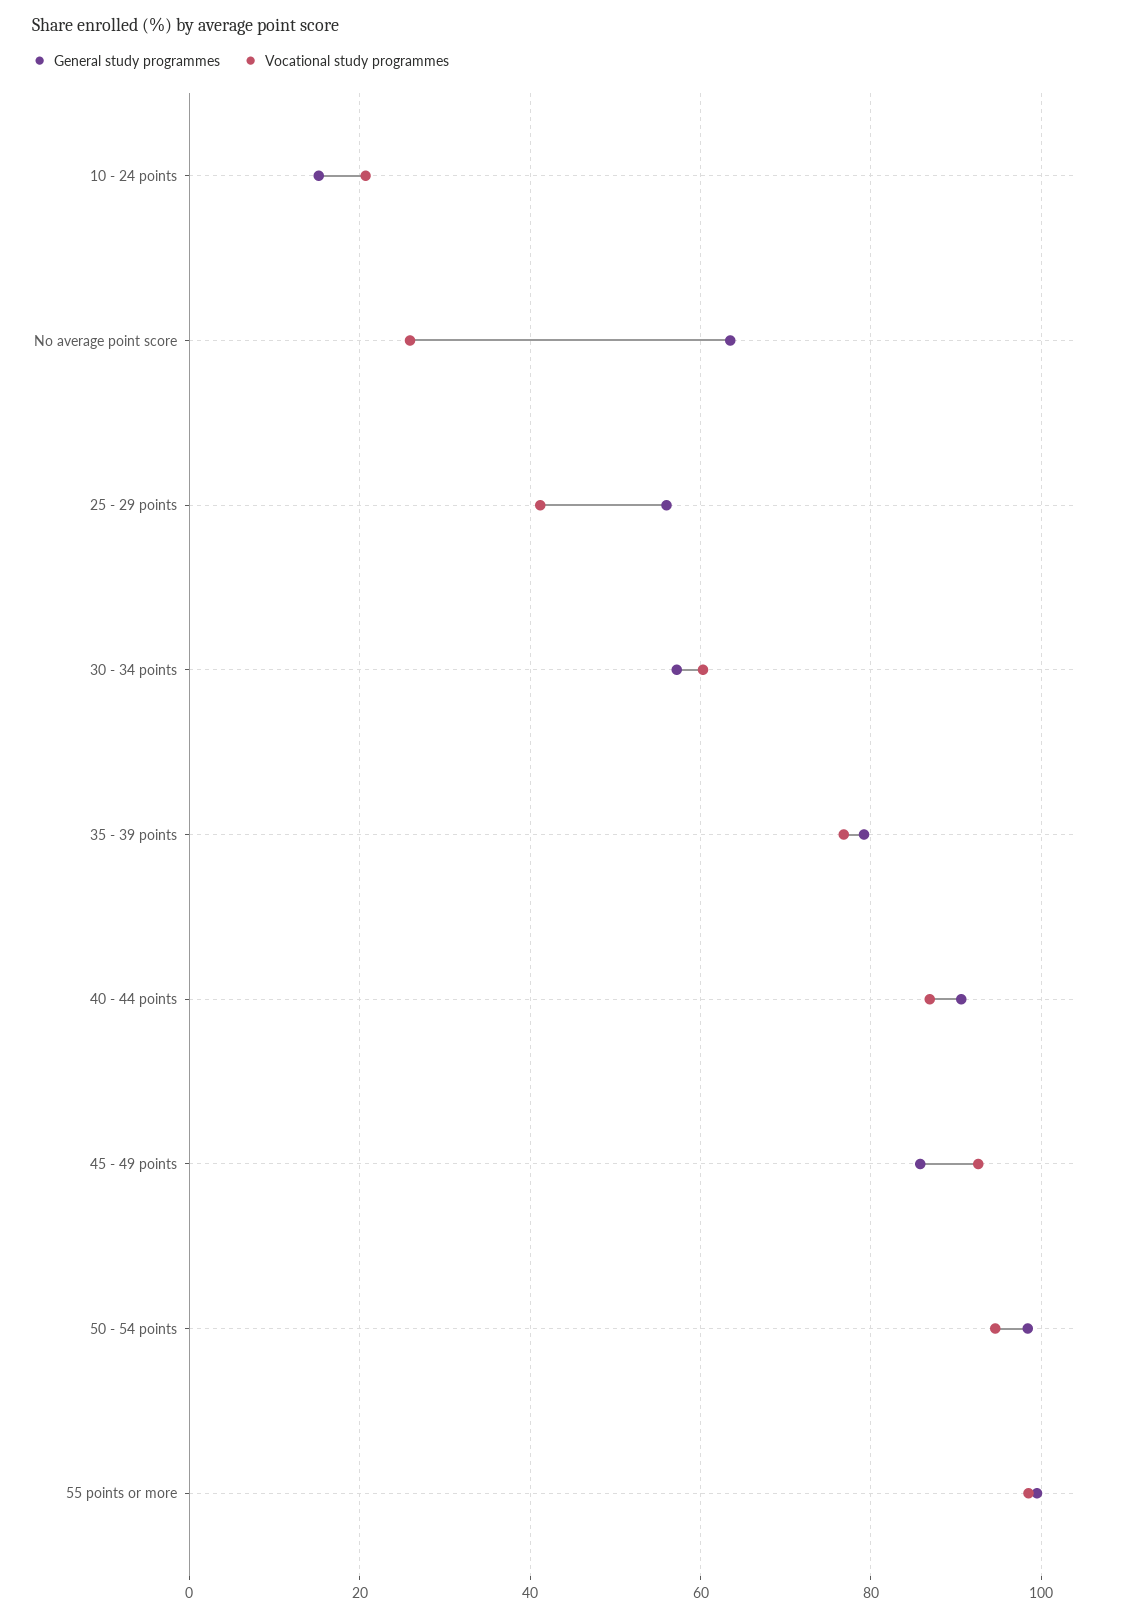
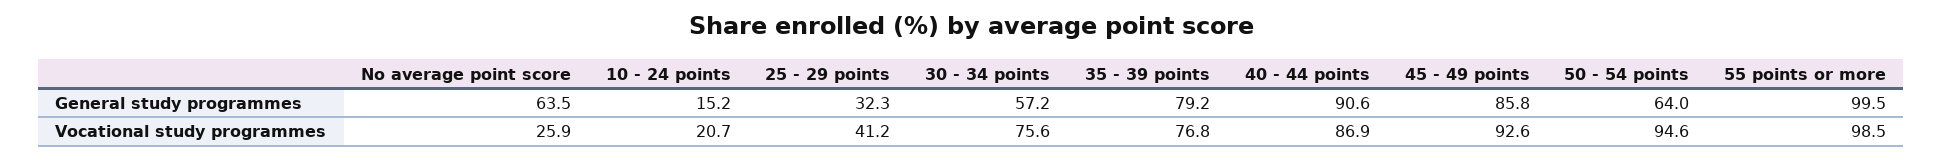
General study programmes, 25 - 29 points: 56 -> 32.3
Vocational study programmes, 30 - 34 points: 60 -> 75.6
General study programmes, 50 - 54 points: 98 -> 64

